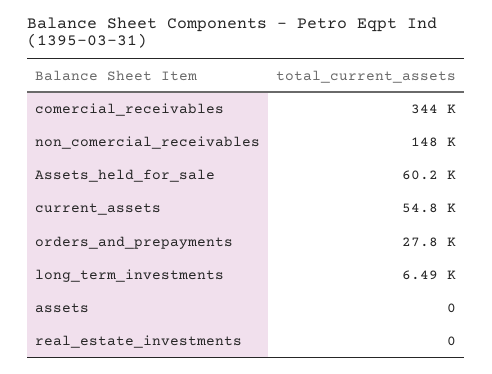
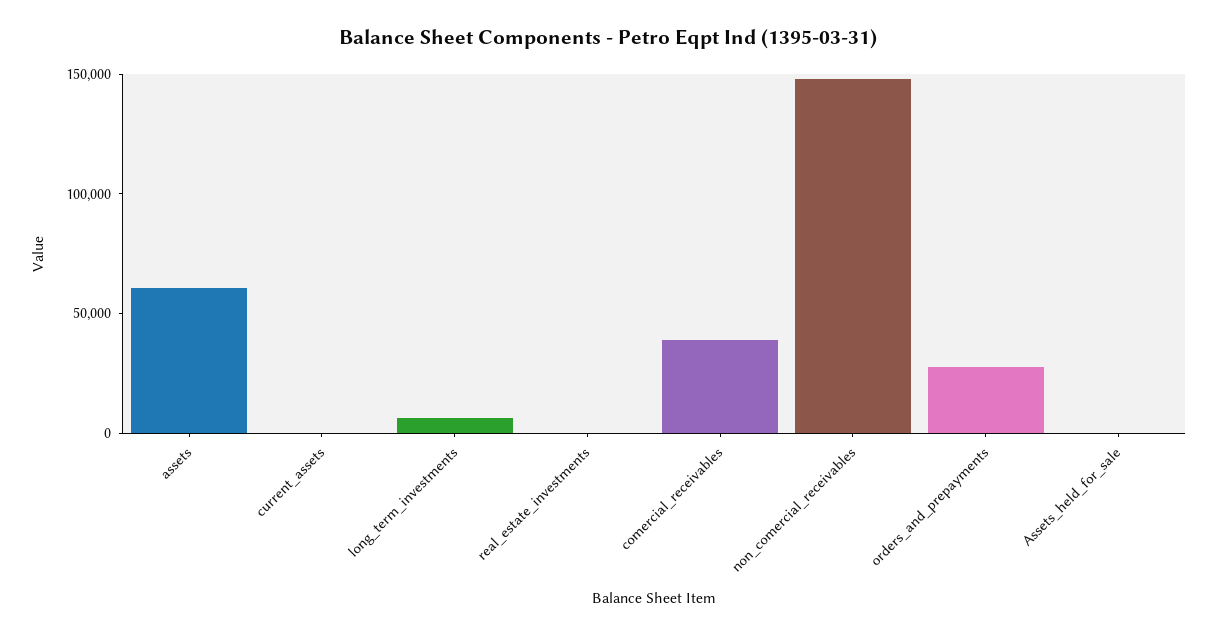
comercial_receivables: 344000 -> 40000
Assets_held_for_sale: 60200 -> 0
current_assets: 54800 -> 0
assets: 0 -> 60000

